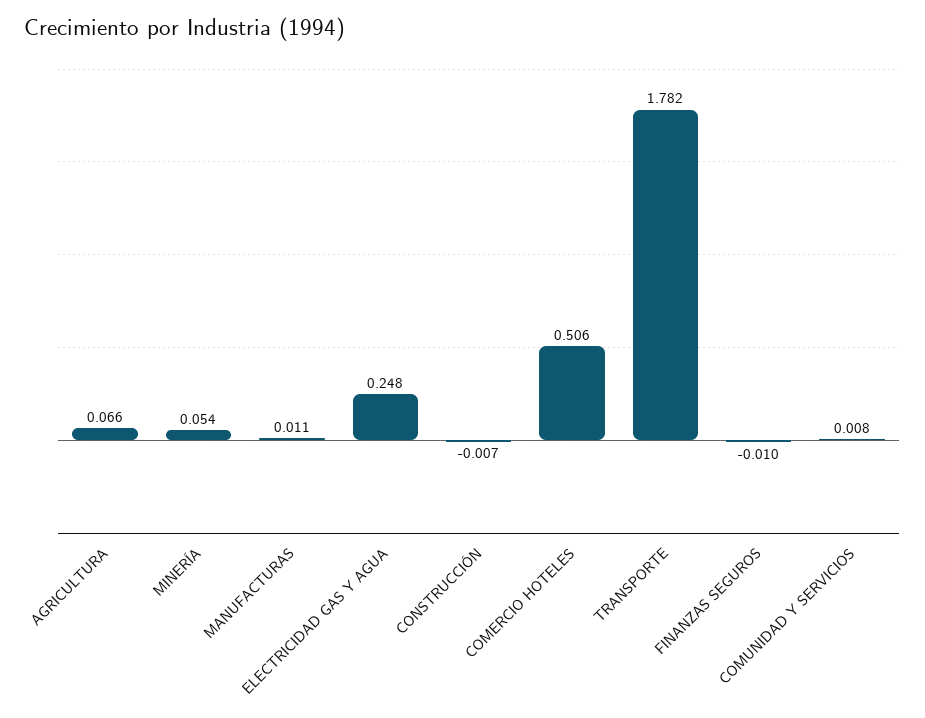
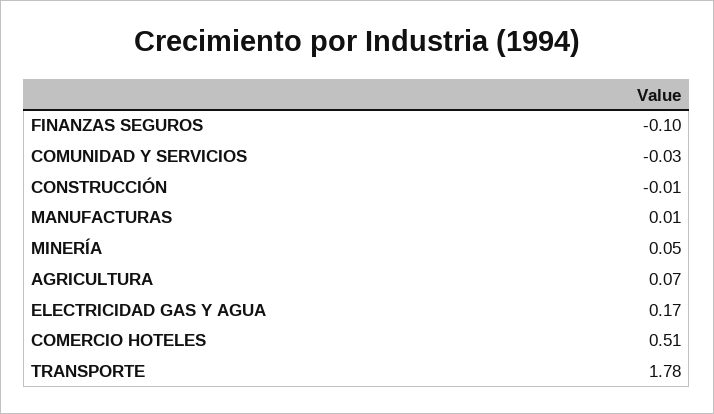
ELECTRICIDAD GAS Y AGUA: 0.248 -> 0.17
FINANZAS SEGUROS: -0.01 -> -0.1
COMUNIDAD Y SERVICIOS: 0.008 -> -0.03

